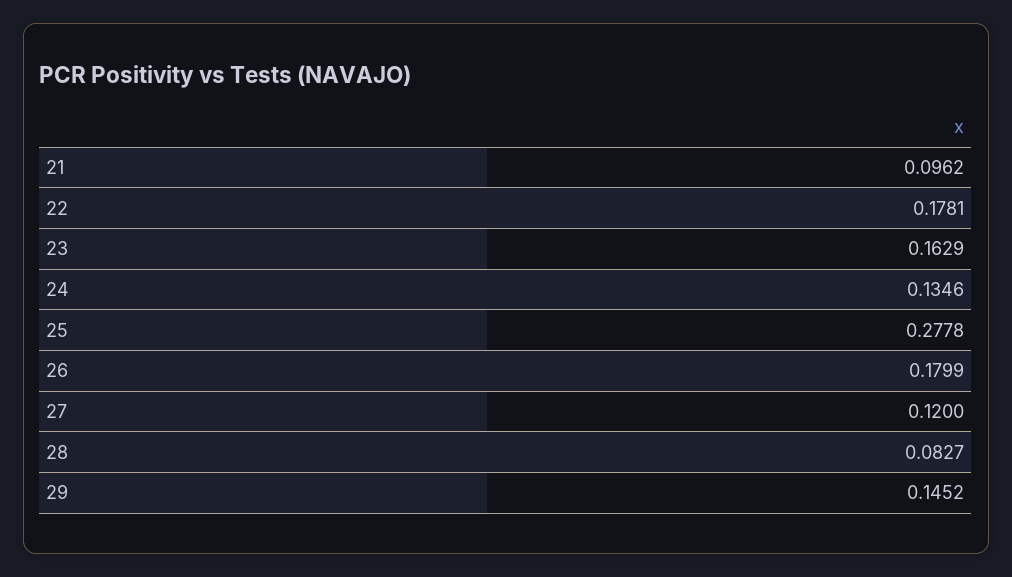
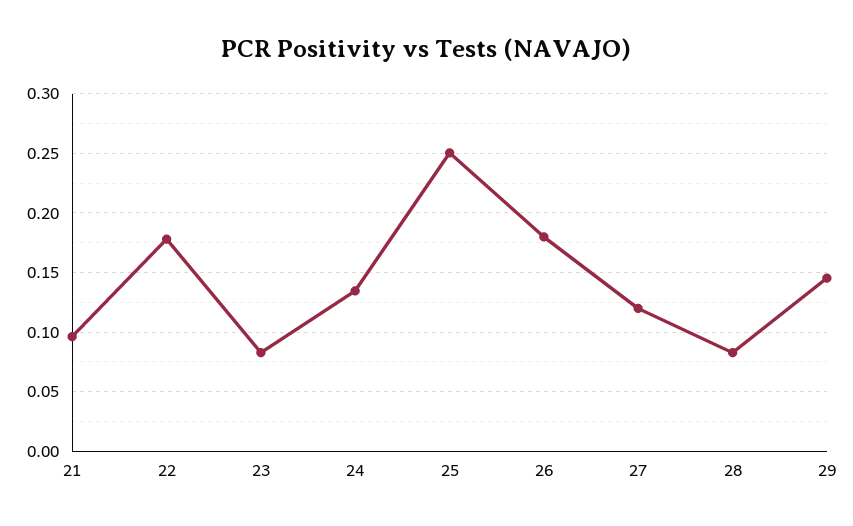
23: 0.1629 -> 0.08
25: 0.2778 -> 0.25

